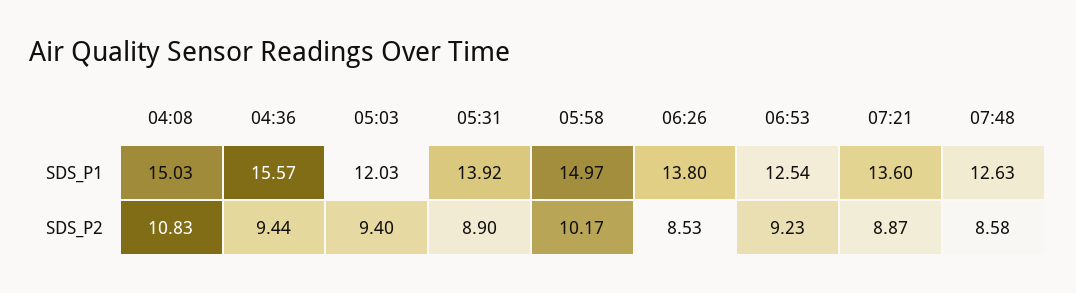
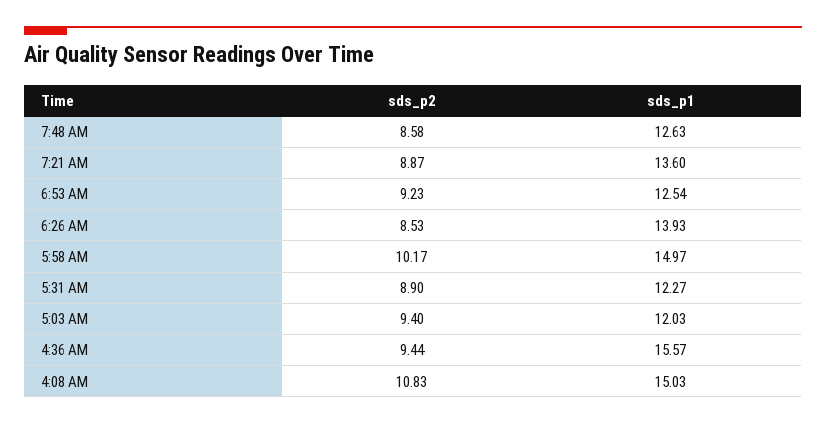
05:31, SDS_P1: 13.92 -> 12.27
06:26, SDS_P1: 13.8 -> 13.93

